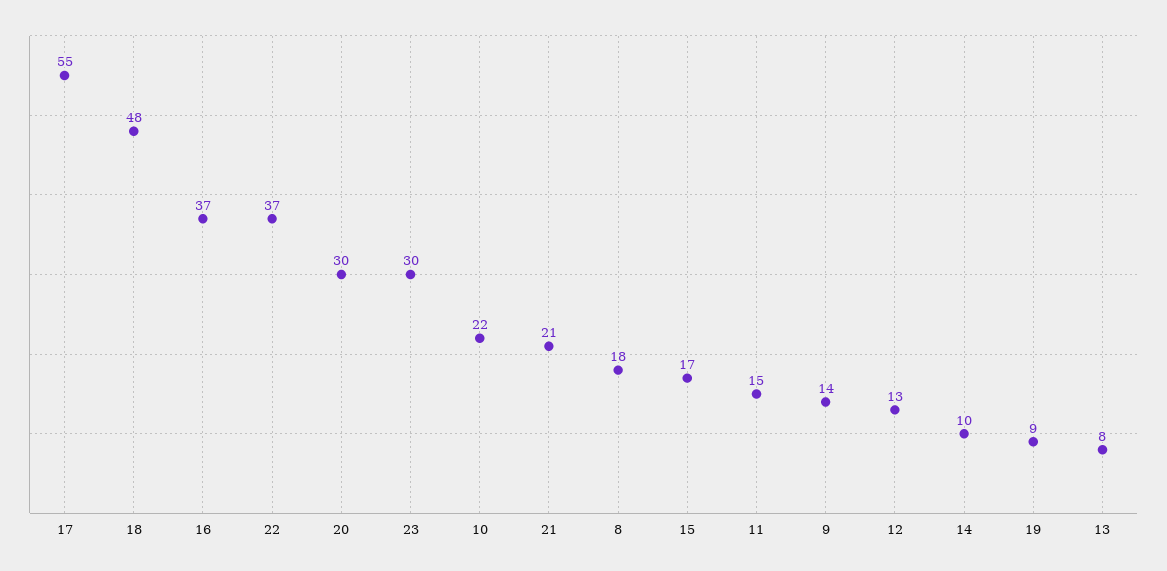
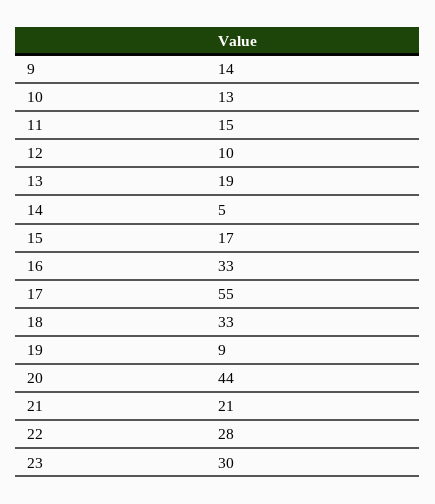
18: 48 -> 33
16: 37 -> 33
22: 37 -> 28
20: 30 -> 44
10: 22 -> 13
8: 18 -> none
12: 13 -> 10
14: 10 -> 5
13: 8 -> 19

